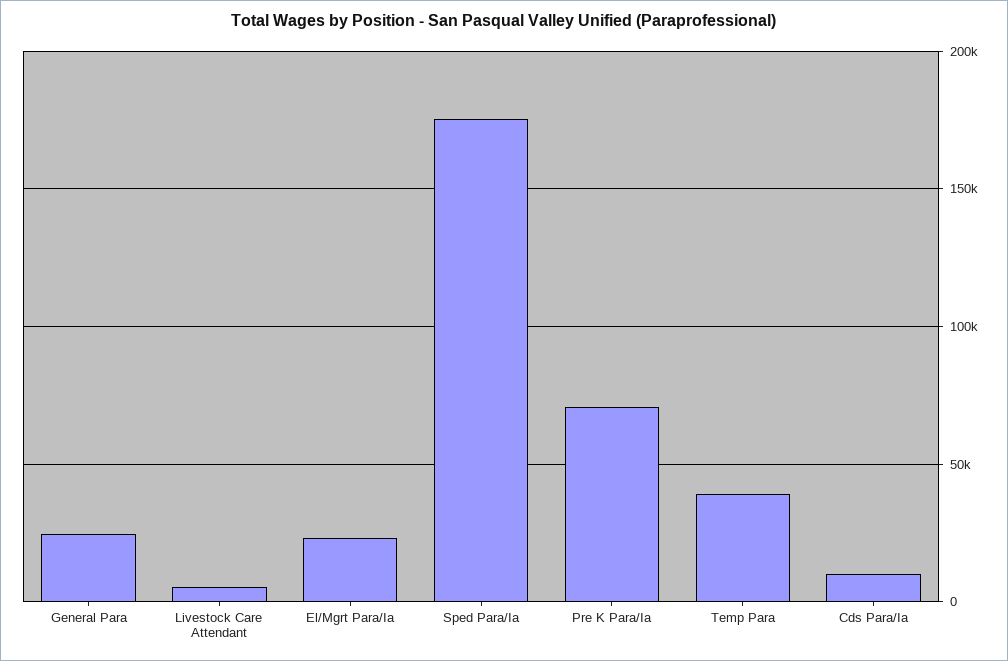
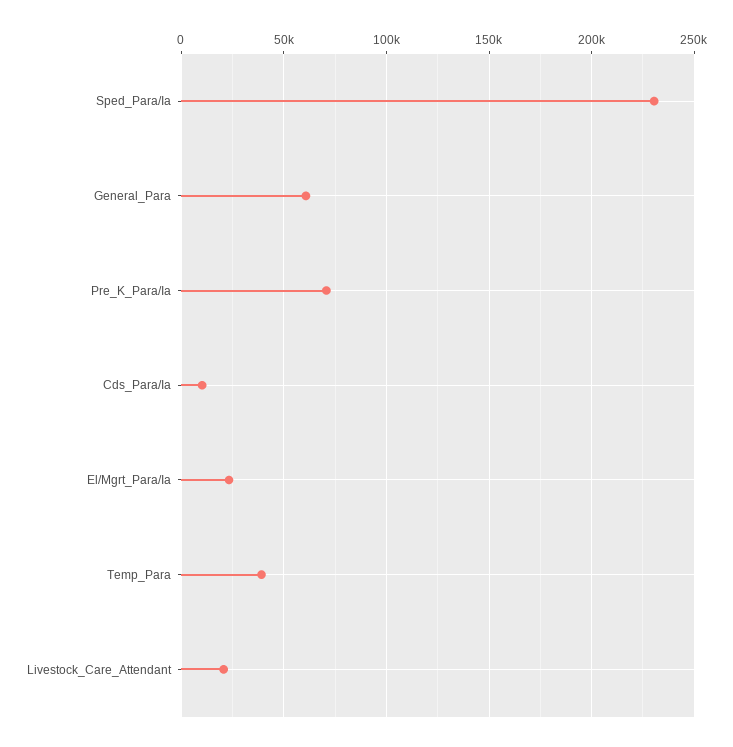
General Para: 25000 -> 60000
Livestock Care Attendant: 5000 -> 20000
Sped Para/Ia: 175000 -> 230000

